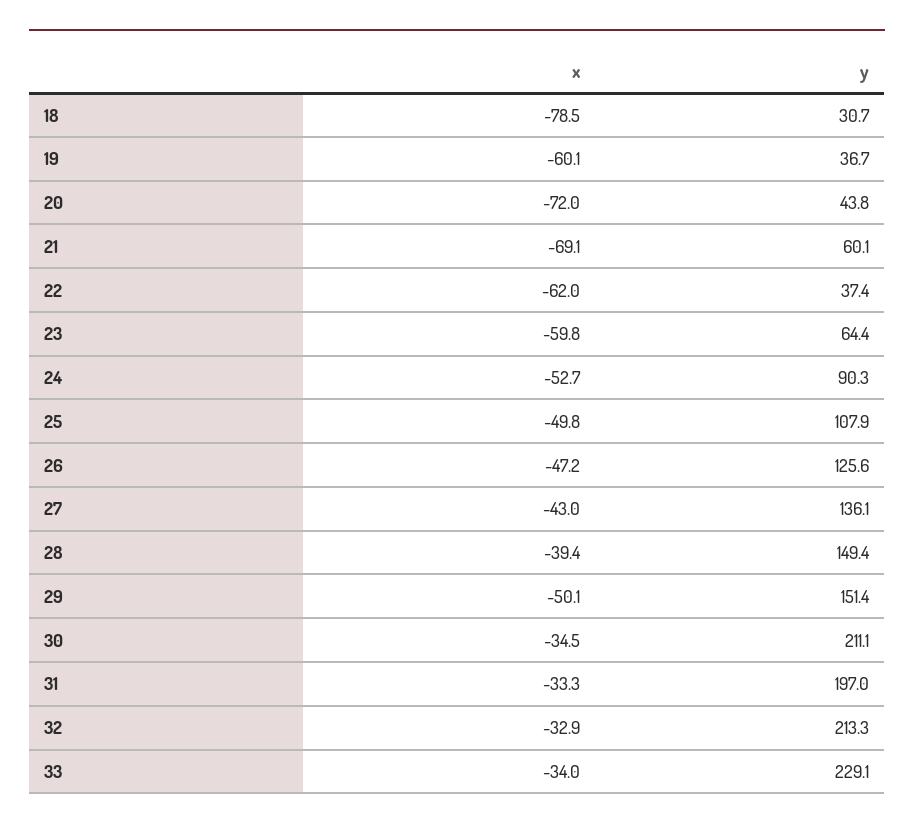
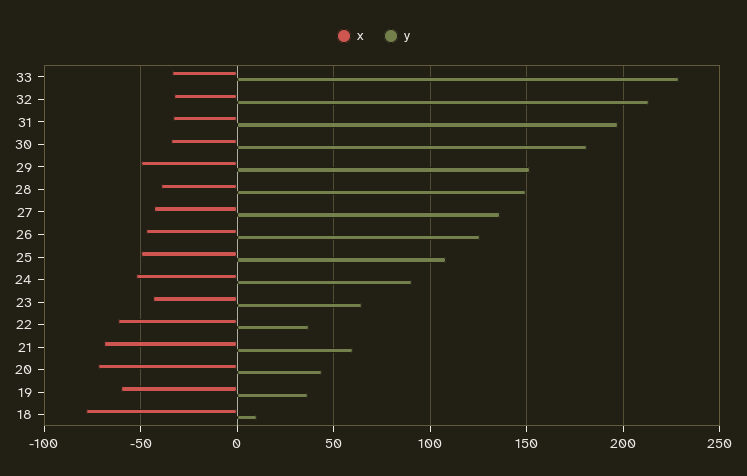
y, 18: 30.7 -> 10
x, 23: -59.8 -> -45
y, 30: 211.1 -> 180

